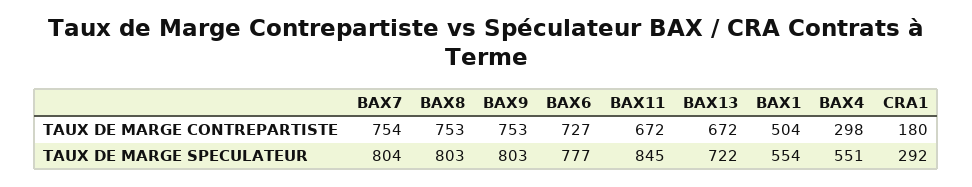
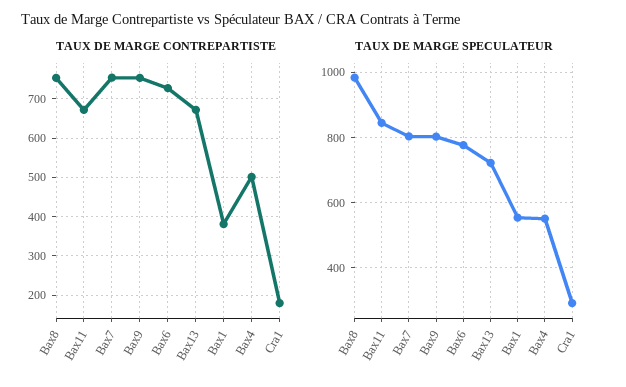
TAUX DE MARGE CONTREPARTISTE, BAX1: 504 -> 380
TAUX DE MARGE CONTREPARTISTE, BAX4: 298 -> 500
TAUX DE MARGE SPECULATEUR, BAX8: 803 -> 980

